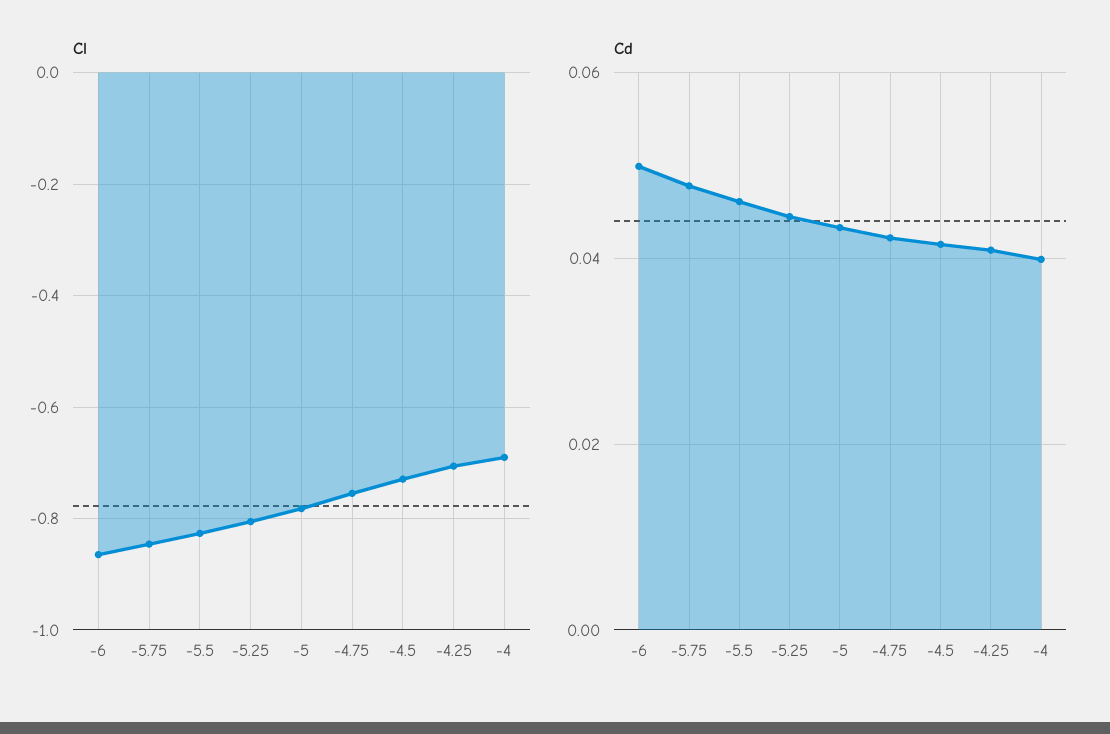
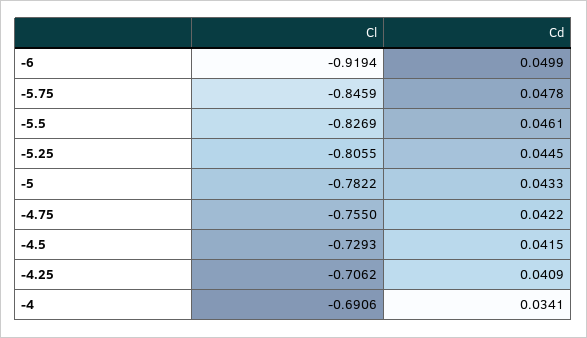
Cl, -6: -0.86 -> -0.9194
Cd, -4: 0.04 -> 0.0341

